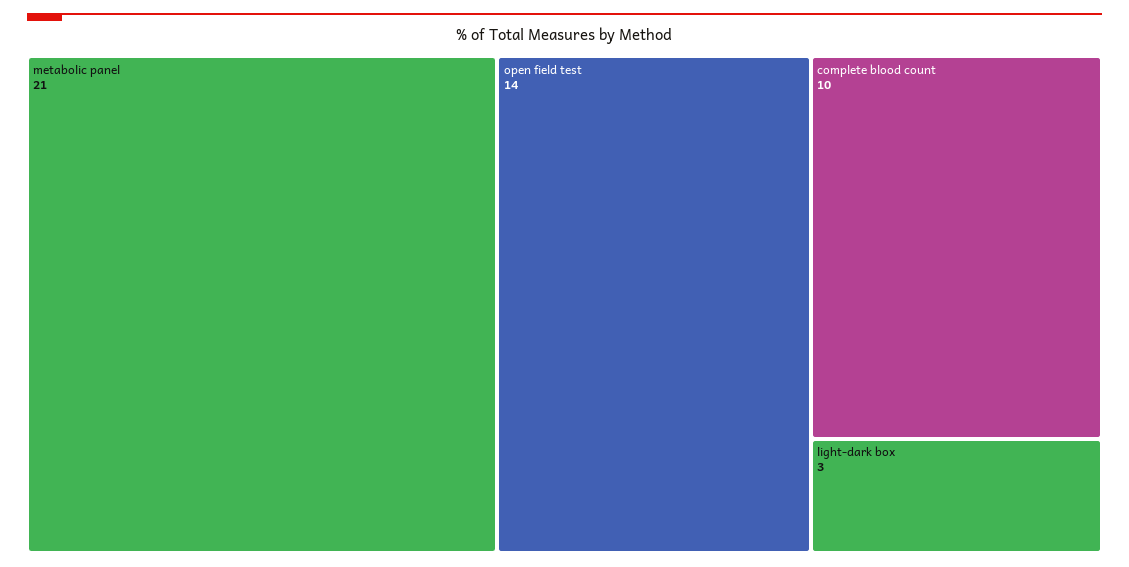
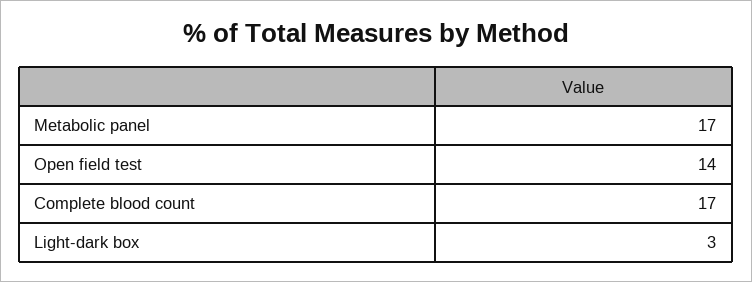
metabolic panel: 21 -> 17
complete blood count: 10 -> 17

